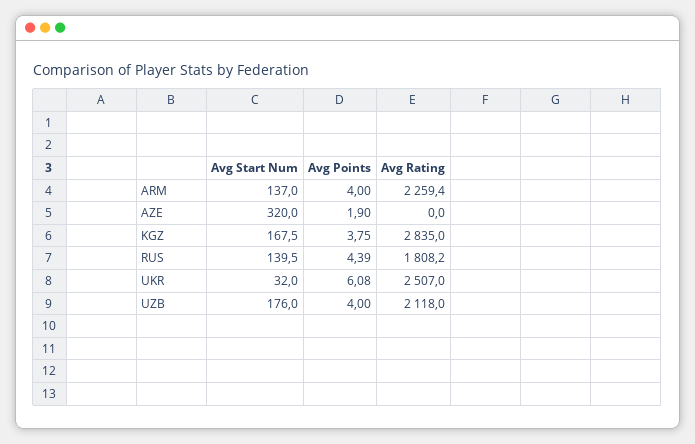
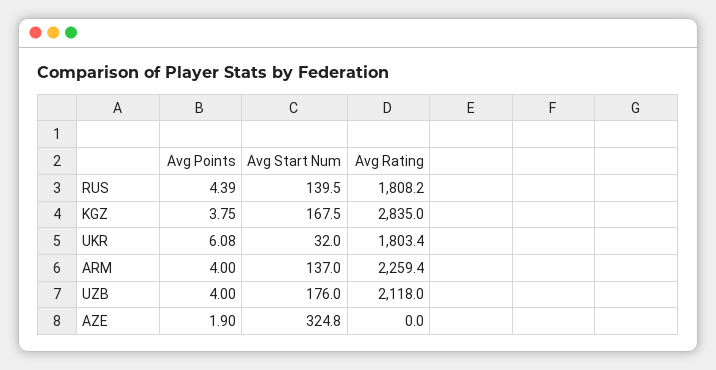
Avg Start Num, AZE: 320 -> 324.8
Avg Rating, UKR: 2507 -> 1803.4

